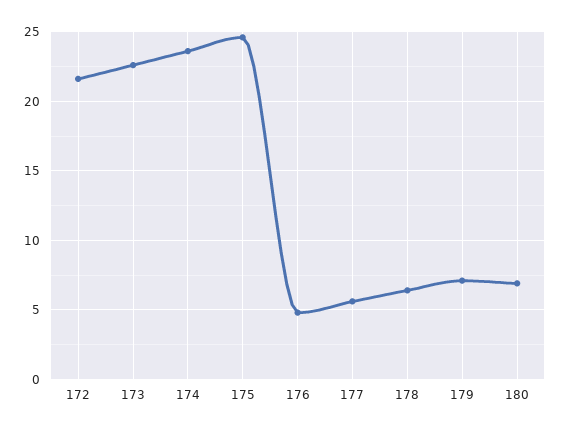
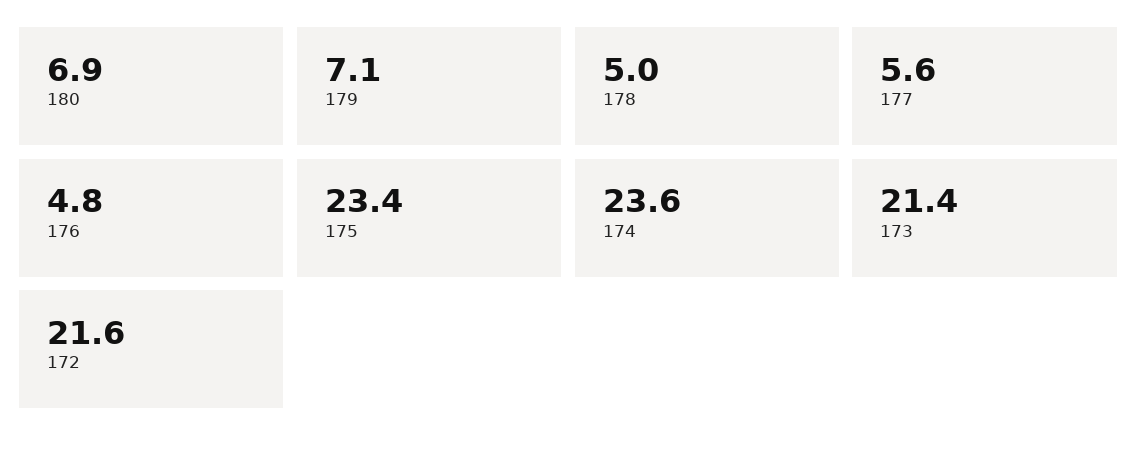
173: 22.5 -> 21.4
175: 24.5 -> 23.4
178: 6.5 -> 5

